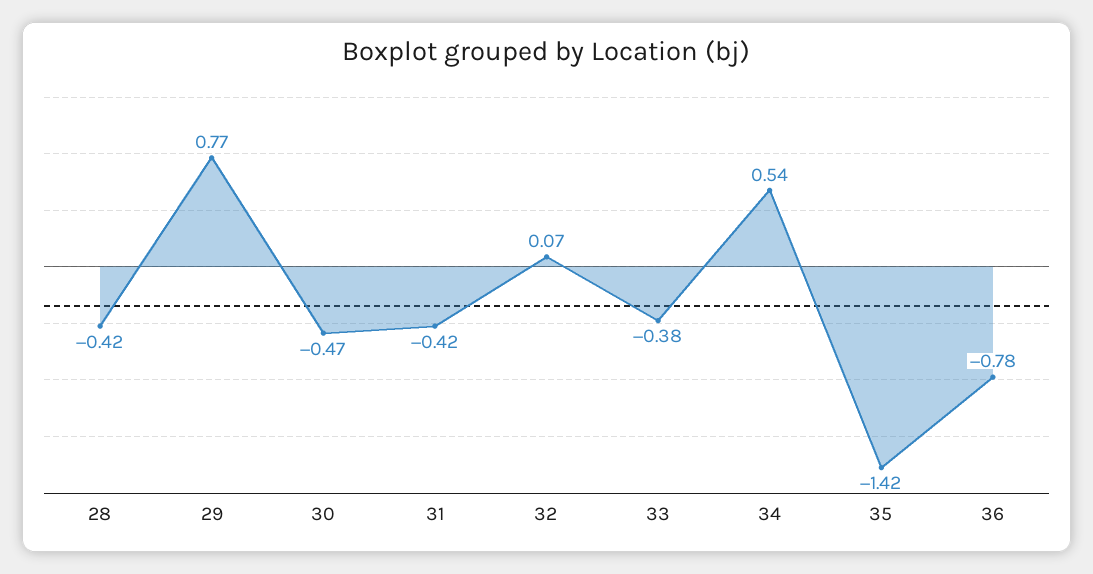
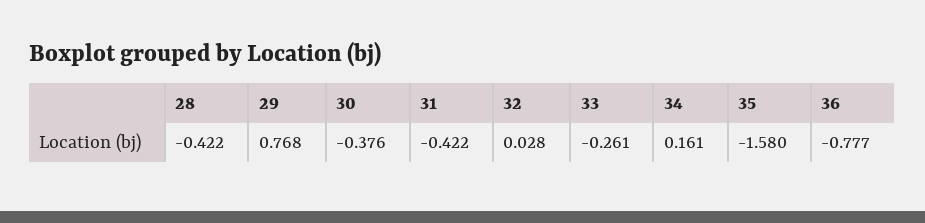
30: -0.47 -> -0.376
32: 0.07 -> 0.028
33: -0.38 -> -0.261
34: 0.54 -> 0.161
35: -1.42 -> -1.58

